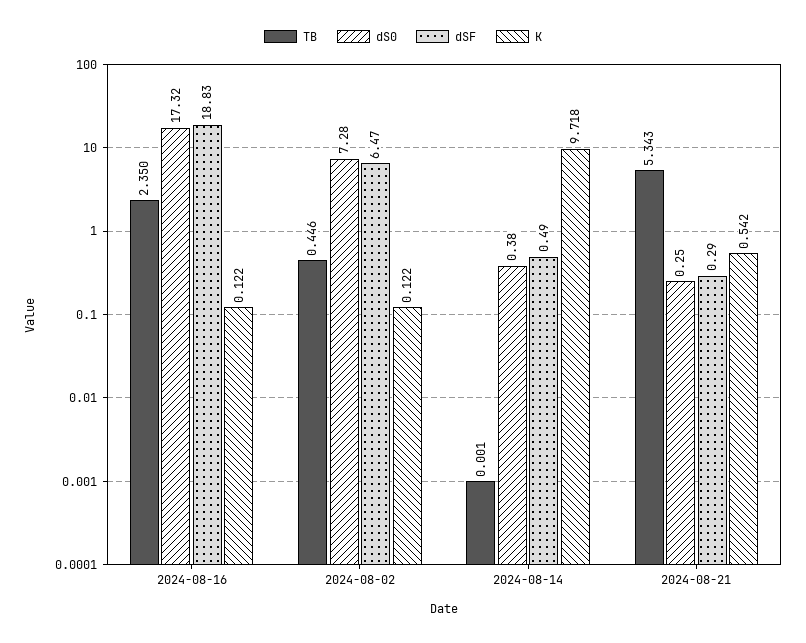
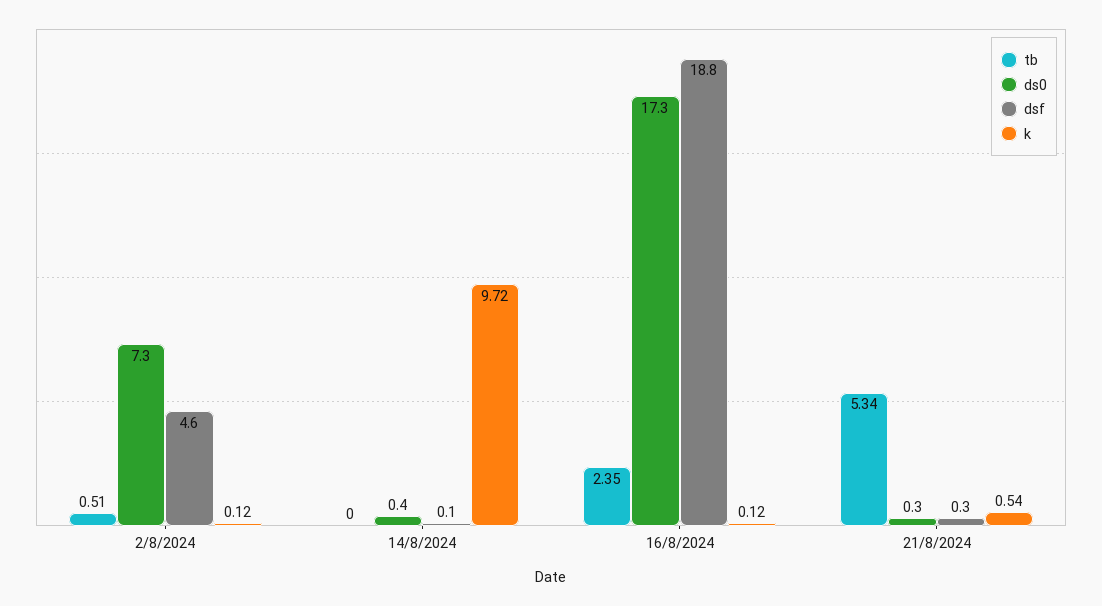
TB, 2024-08-02: 0.446 -> 0.51
dSF, 2024-08-02: 6.47 -> 4.6
dSF, 2024-08-14: 0.49 -> 0.1

